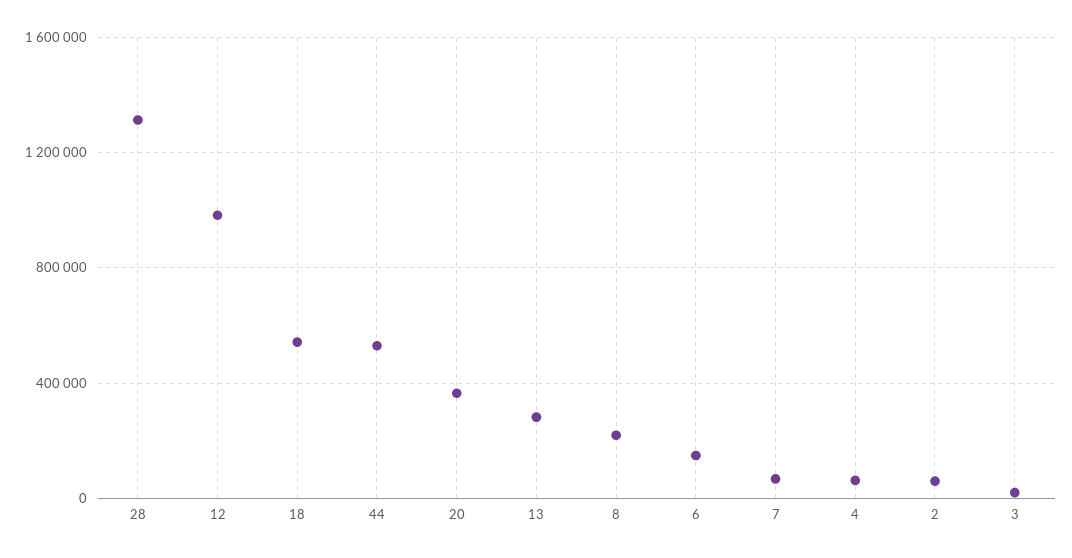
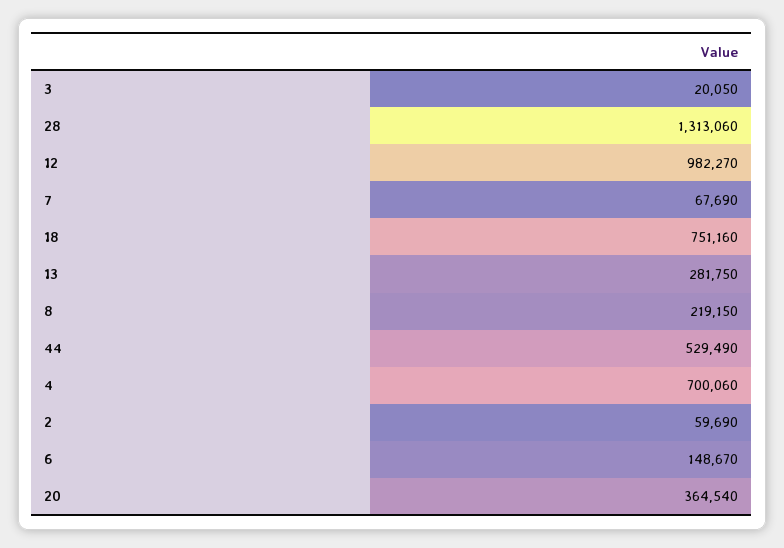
18: 550000 -> 751160
4: 50000 -> 700060

